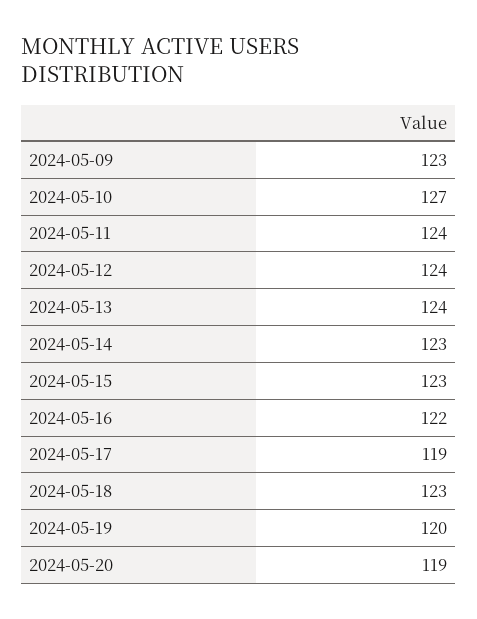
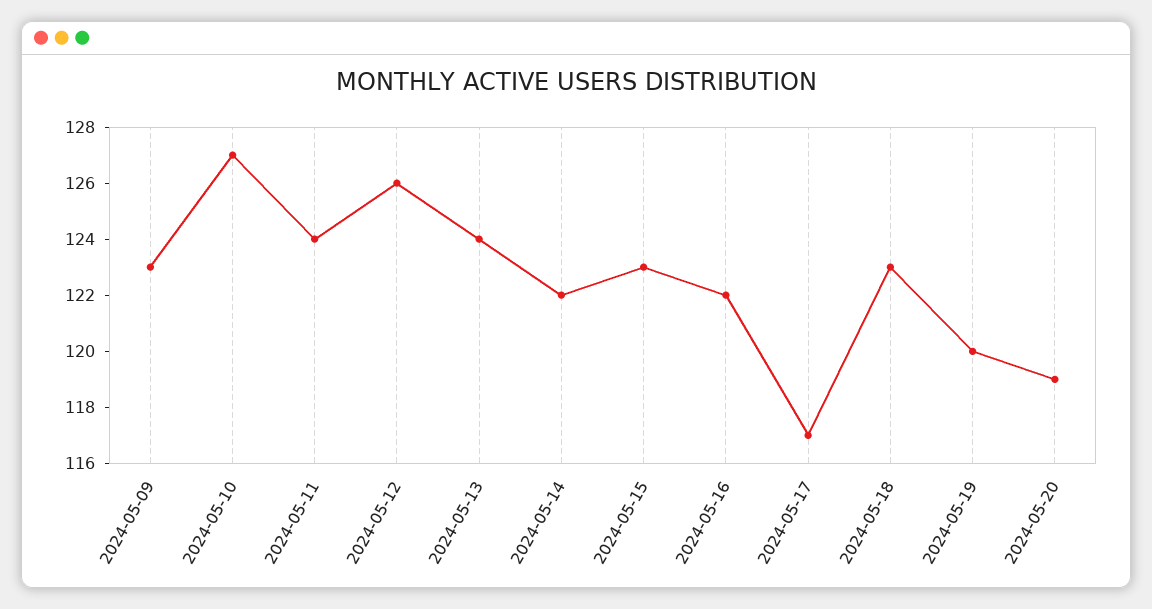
2024-05-12: 124 -> 126
2024-05-14: 123 -> 122
2024-05-17: 119 -> 117

